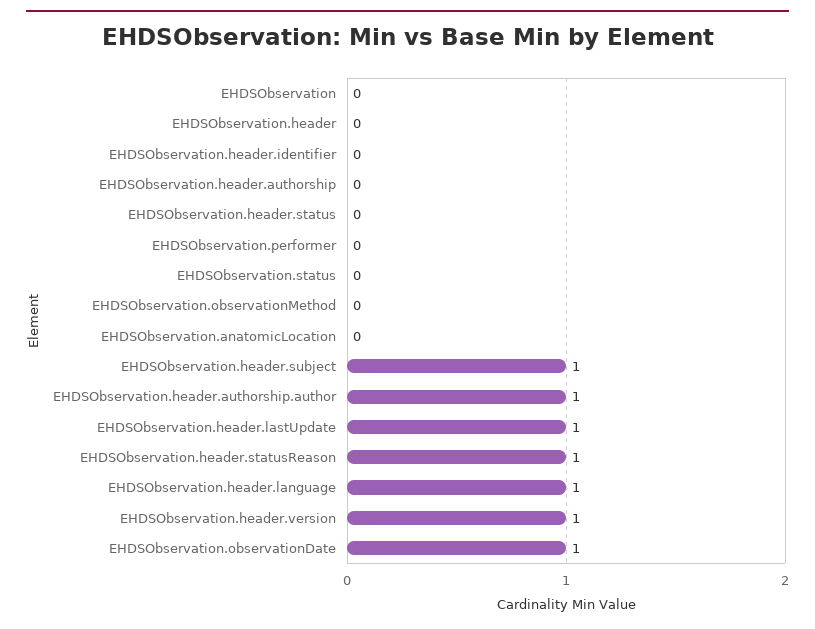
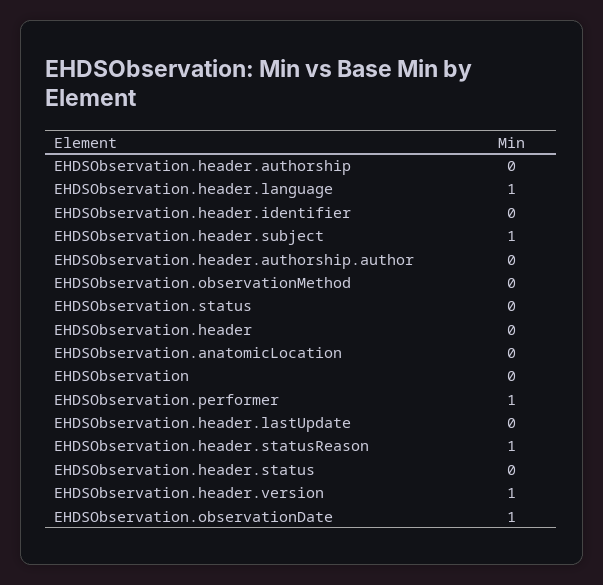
EHDSObservation.performer: 0 -> 1
EHDSObservation.header.authorship.author: 1 -> 0
EHDSObservation.header.lastUpdate: 1 -> 0

